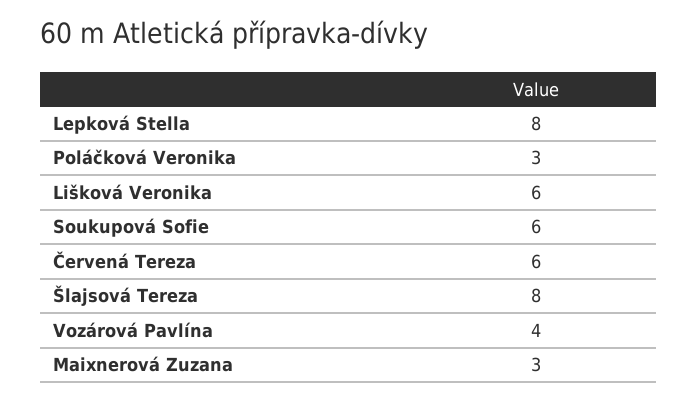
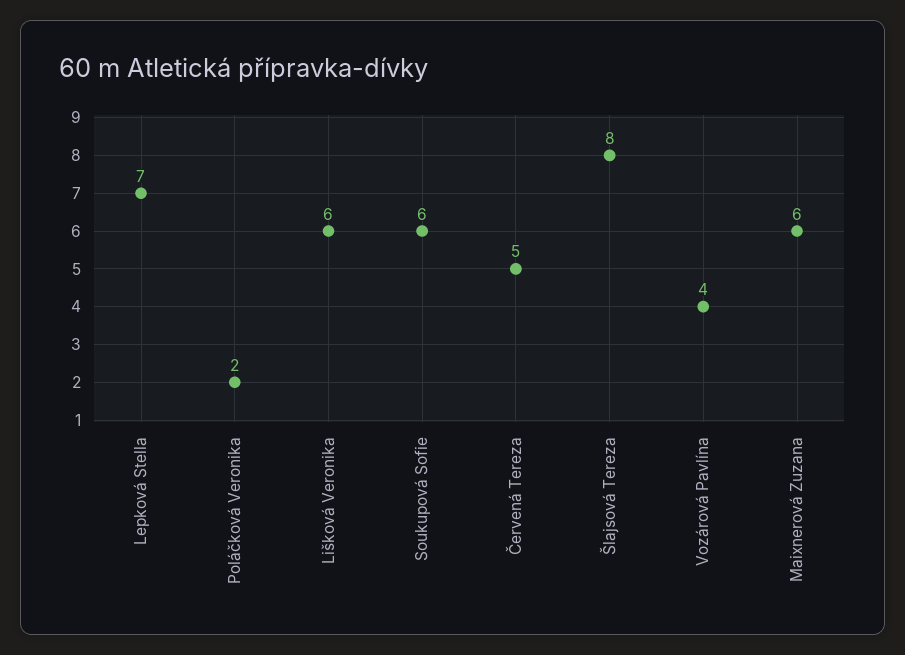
Lepková Stella: 8 -> 7
Poláčková Veronika: 3 -> 2
Červená Tereza: 6 -> 5
Maixnerová Zuzana: 3 -> 6

